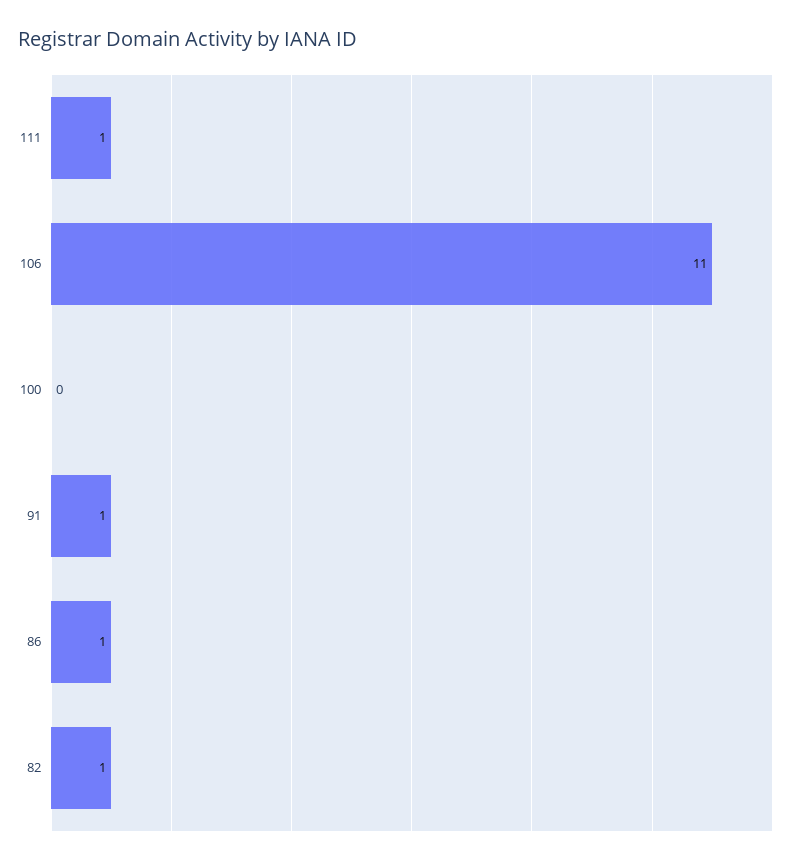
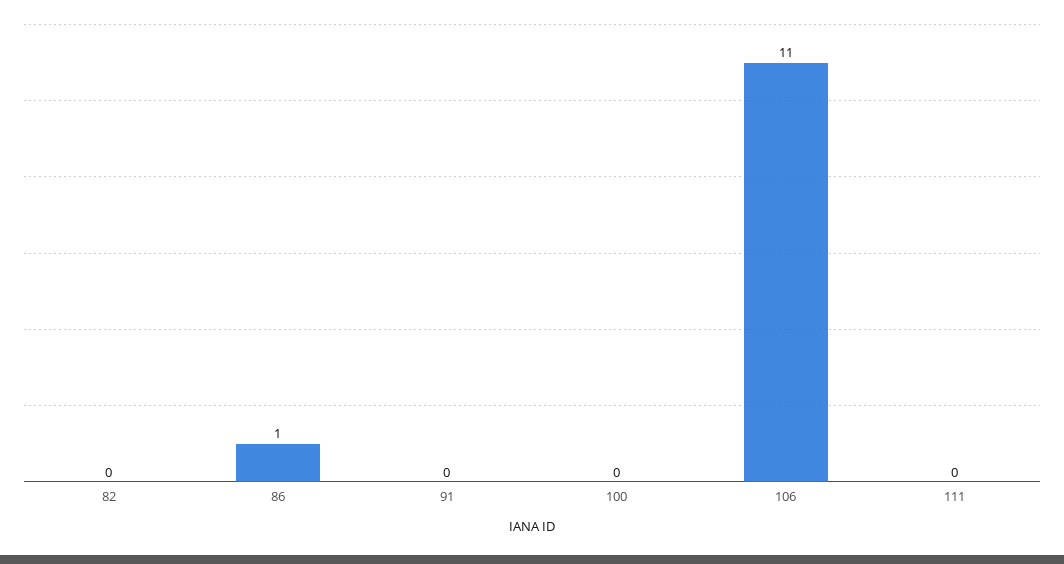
111: 1 -> 0
91: 1 -> 0
82: 1 -> 0

